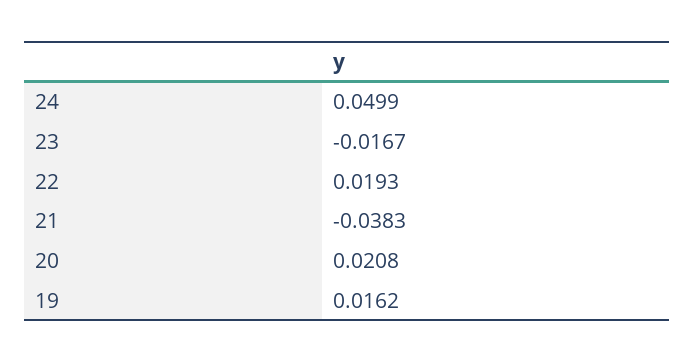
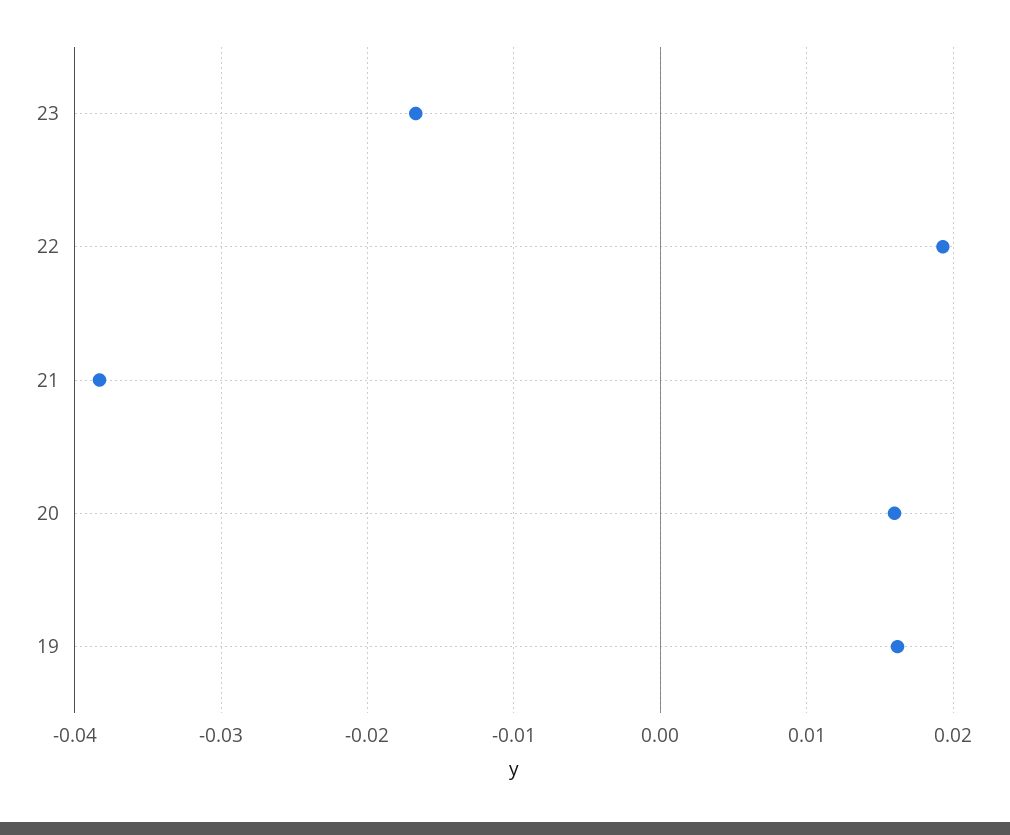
24: 0.0499 -> none
20: 0.0208 -> 0.016

